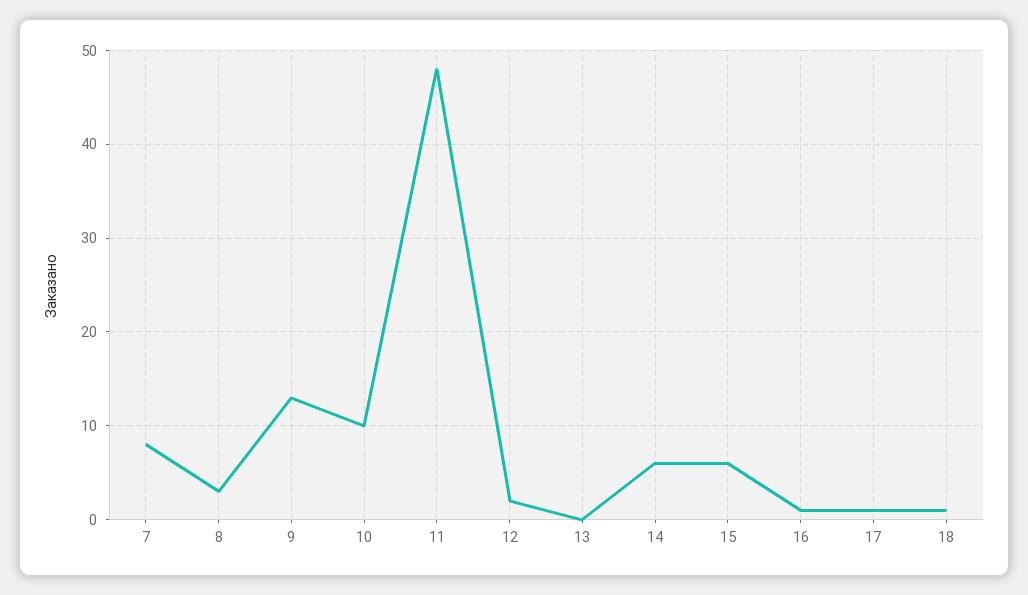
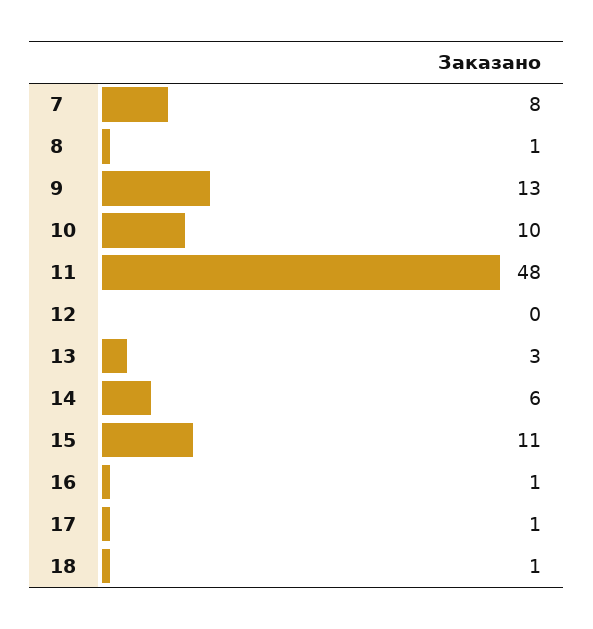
8: 3 -> 1
12: 2 -> 0
13: 0 -> 3
15: 6 -> 11

